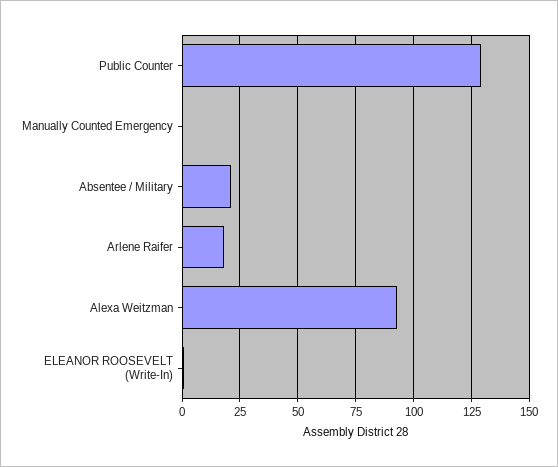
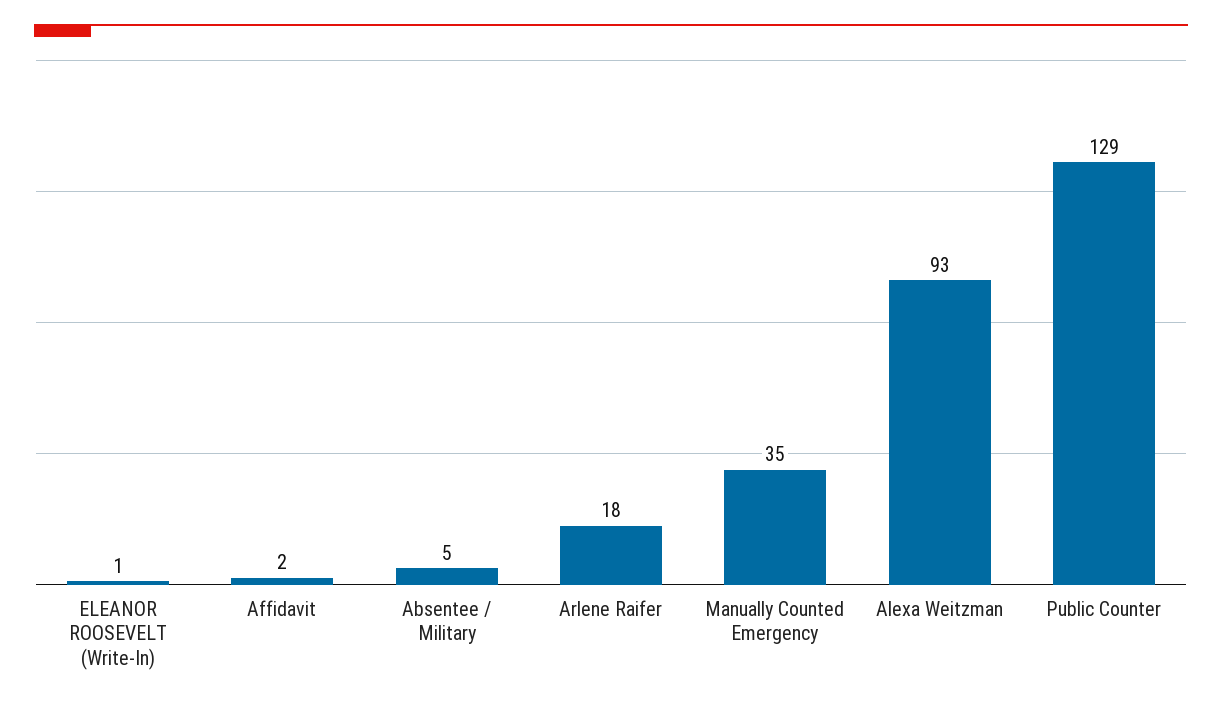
Manually Counted Emergency: 0 -> 35
Absentee / Military: 20 -> 5
Affidavit: none -> 2

